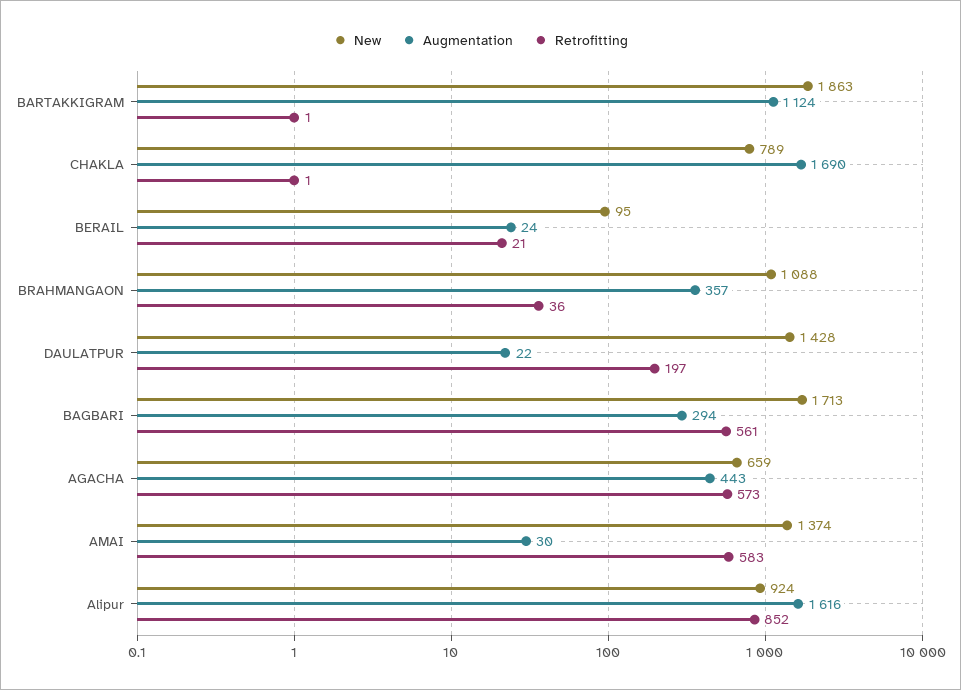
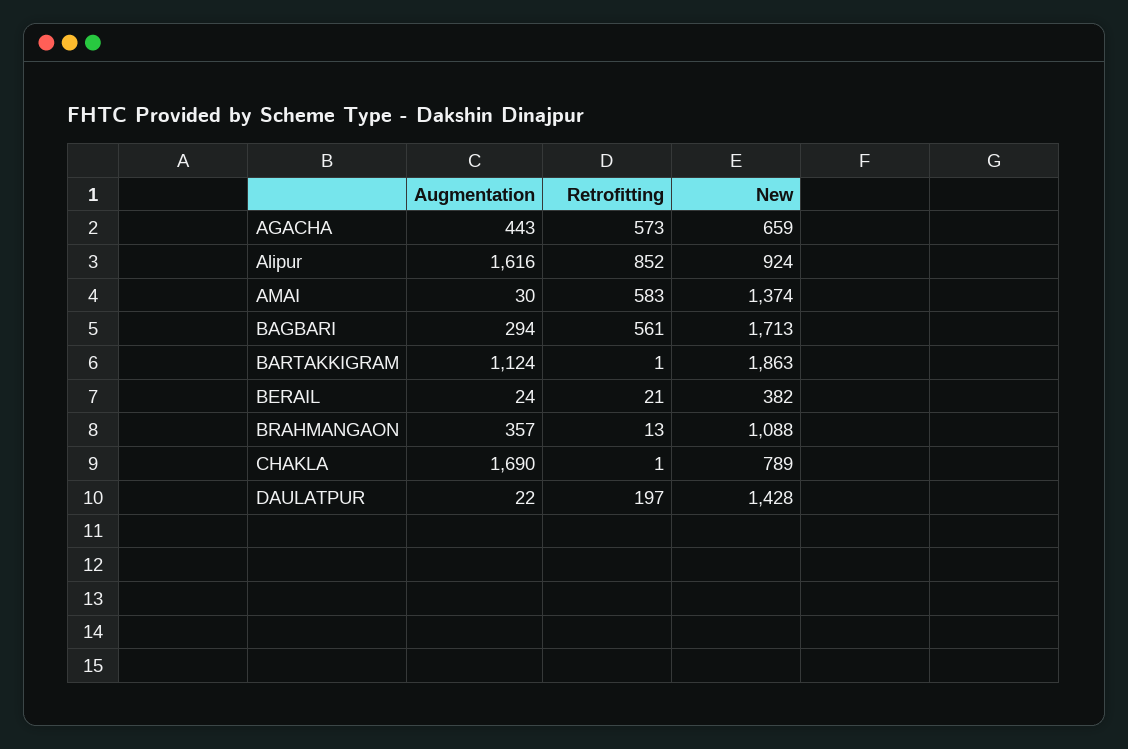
New, BERAIL: 95 -> 382
Retrofitting, BRAHMANGAON: 36 -> 13

